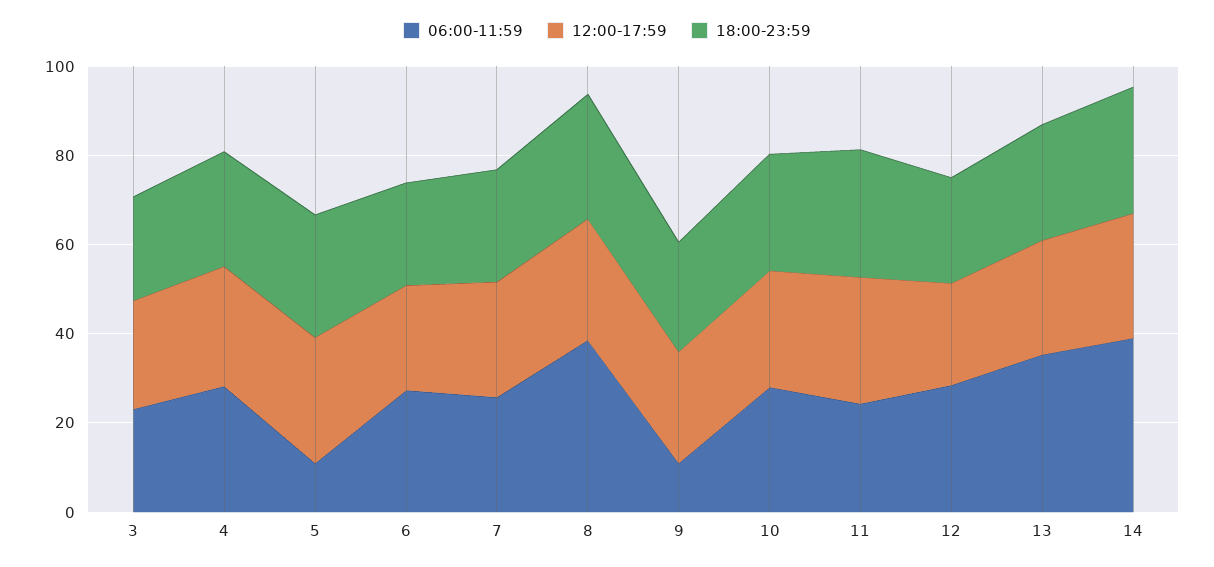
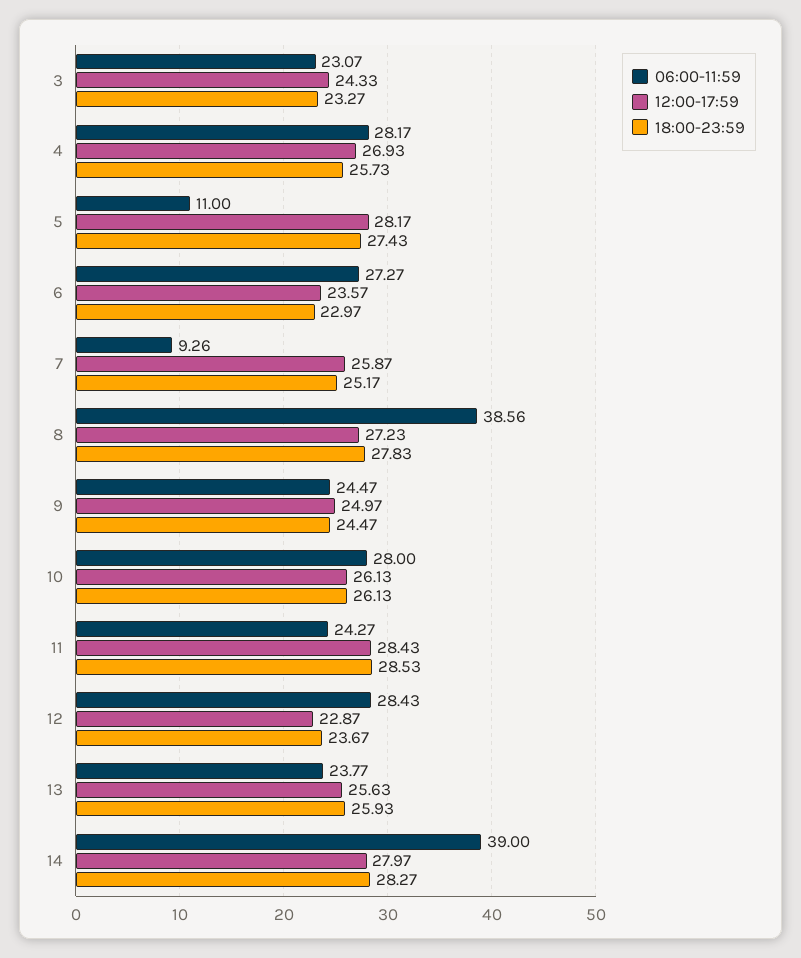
06:00-11:59, 7: 25 -> 9.26
06:00-11:59, 9: 10 -> 24.47
06:00-11:59, 13: 35 -> 23.77

